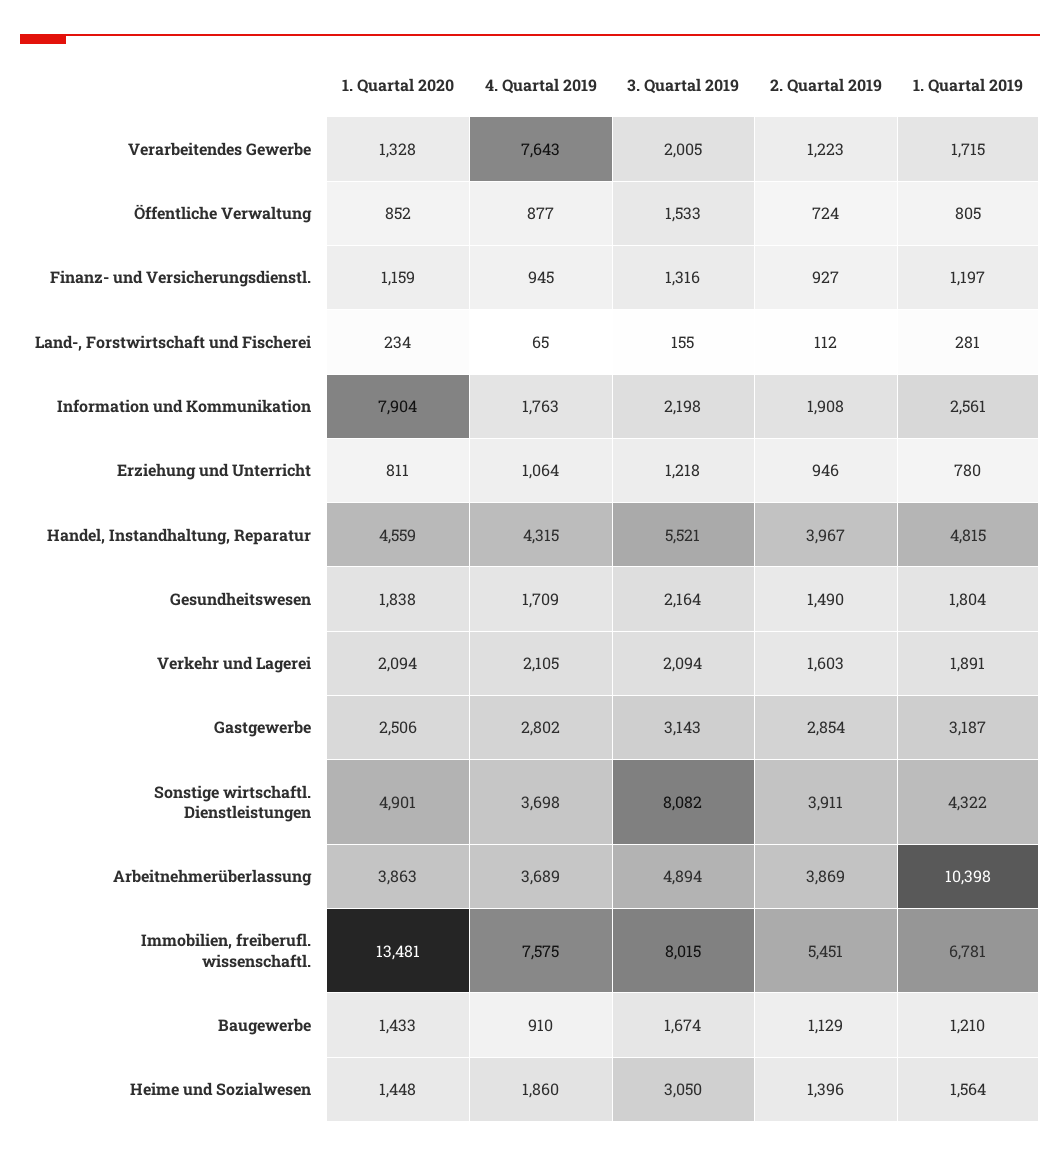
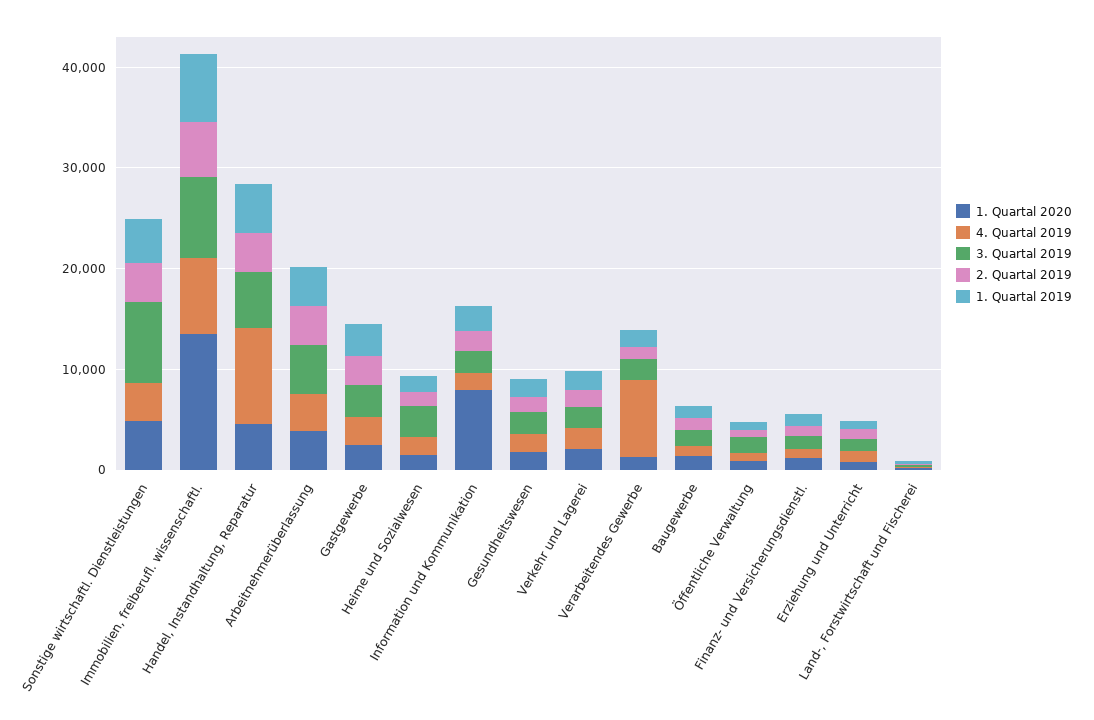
4. Quartal 2019, Handel, Instandhaltung, Reparatur: 4315 -> 10000
1. Quartal 2019, Arbeitnehmerüberlassung: 10398 -> 4000

